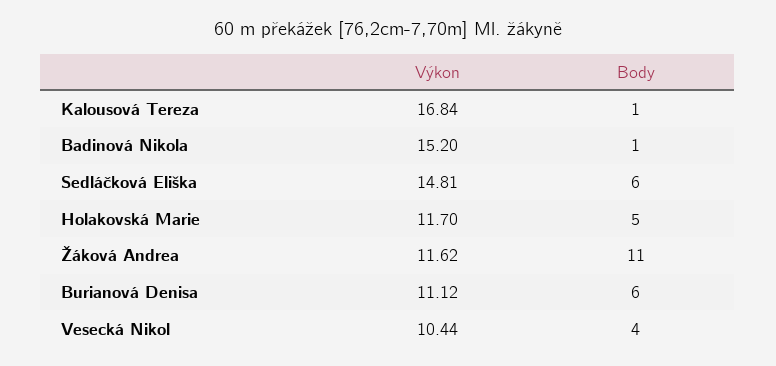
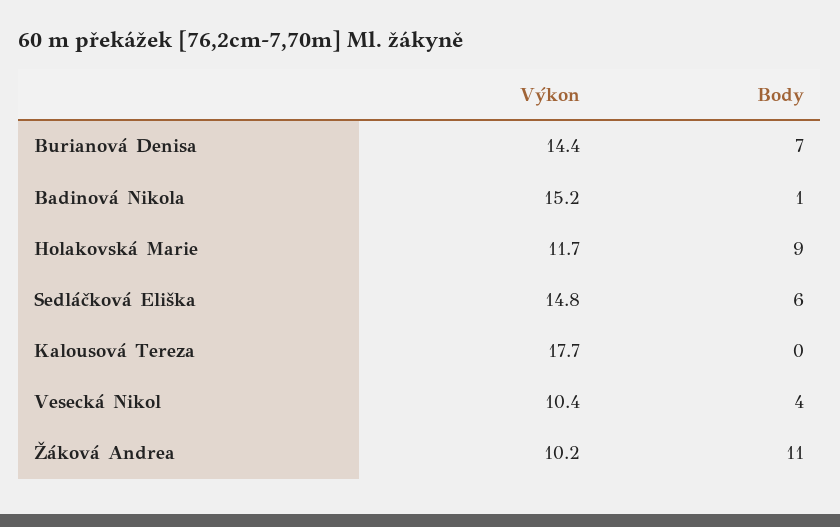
Výkon, Kalousová Tereza: 16.84 -> 17.7
Body, Kalousová Tereza: 1 -> 0
Body, Holakovská Marie: 5 -> 9
Výkon, Žáková Andrea: 11.62 -> 10.2
Výkon, Burianová Denisa: 11.12 -> 14.4
Body, Burianová Denisa: 6 -> 7

